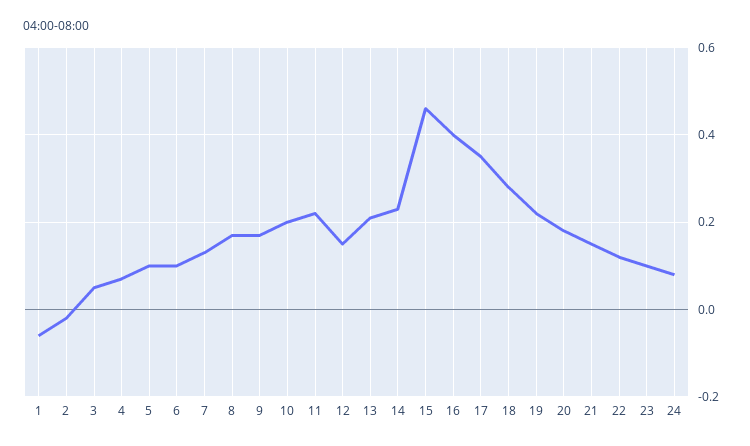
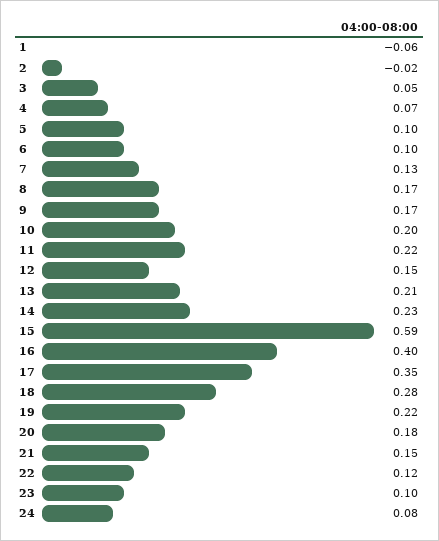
15: 0.45 -> 0.59

